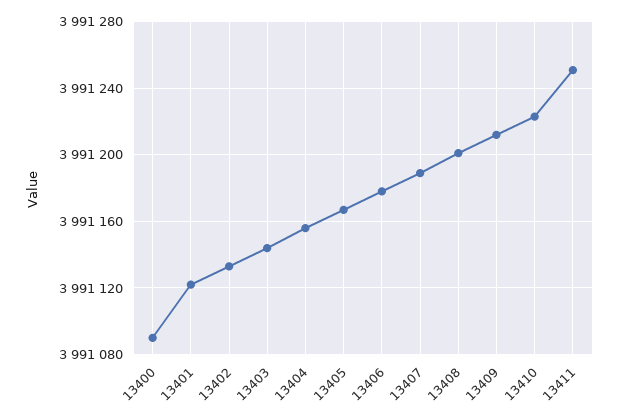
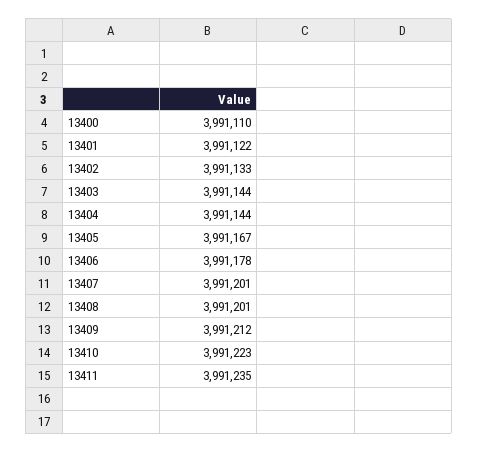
13400: 3991090 -> 3991110
13404: 3991155 -> 3991144
13407: 3991190 -> 3991201
13411: 3991250 -> 3991235

